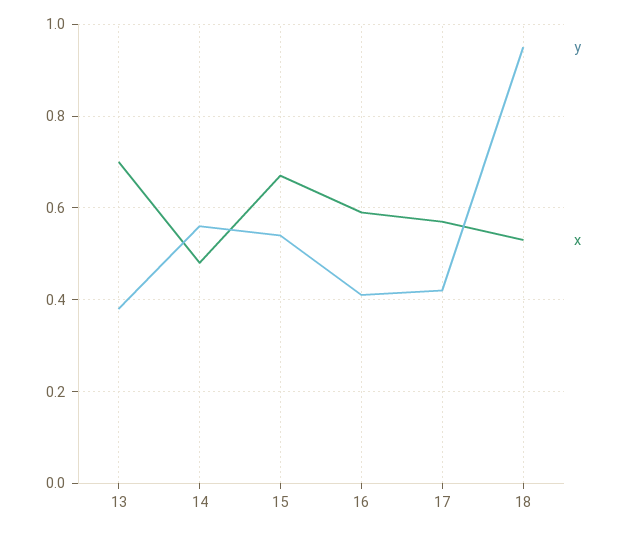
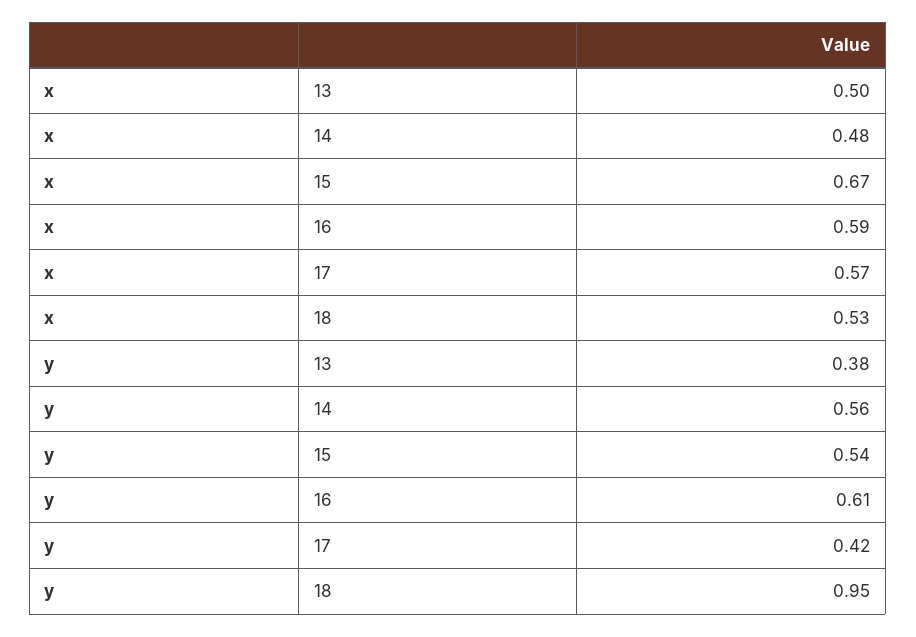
x, 13: 0.7 -> 0.5
y, 16: 0.4 -> 0.61

